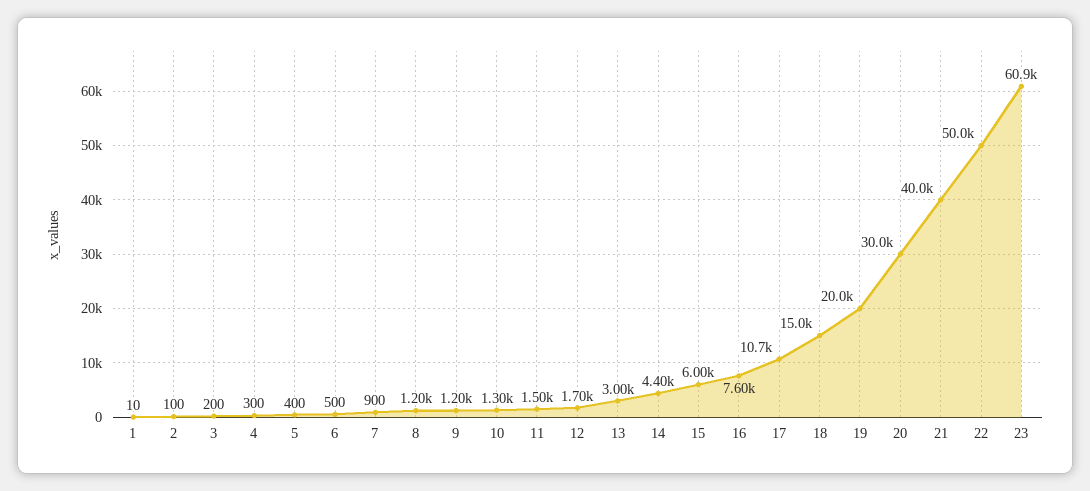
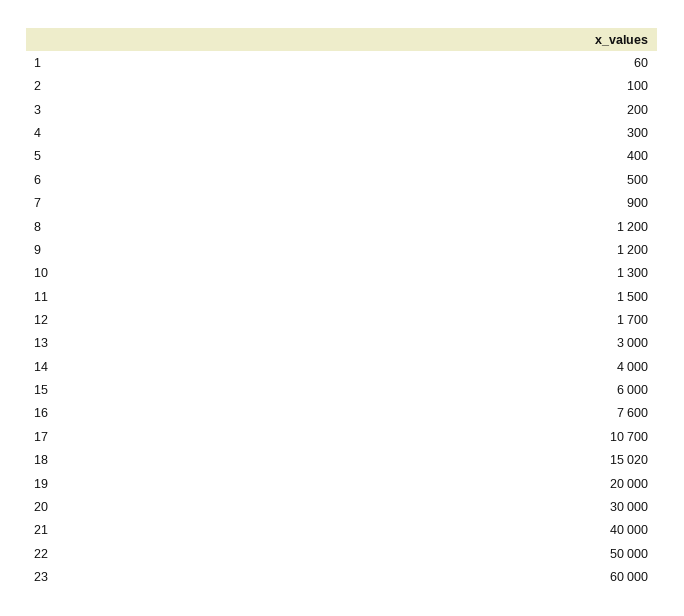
1: 10 -> 60
14: 4400 -> 4000
23: 60900 -> 60000

